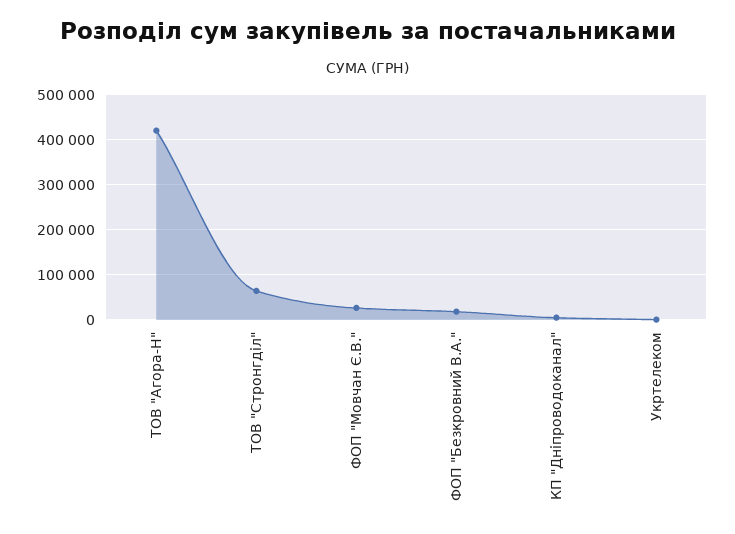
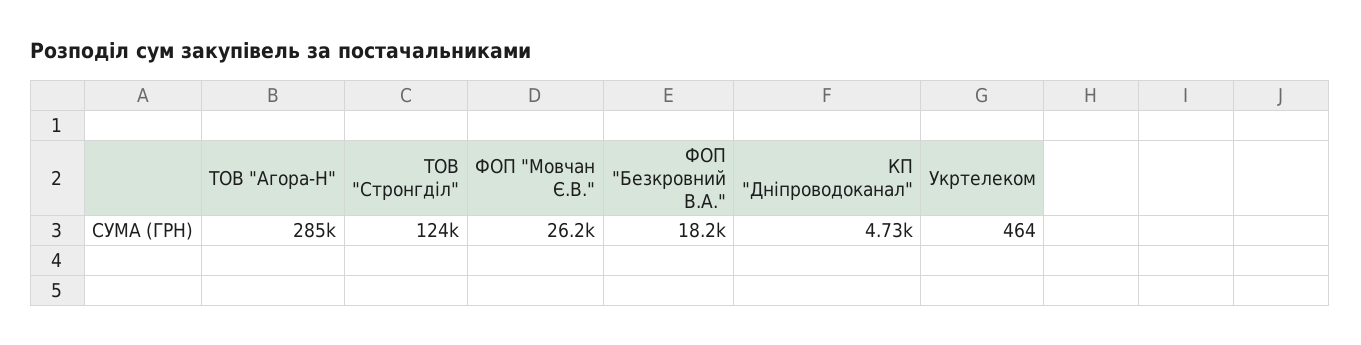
ТОВ "Агора-Н": 420000 -> 285000
ТОВ "Стронгділ": 60000 -> 124000

